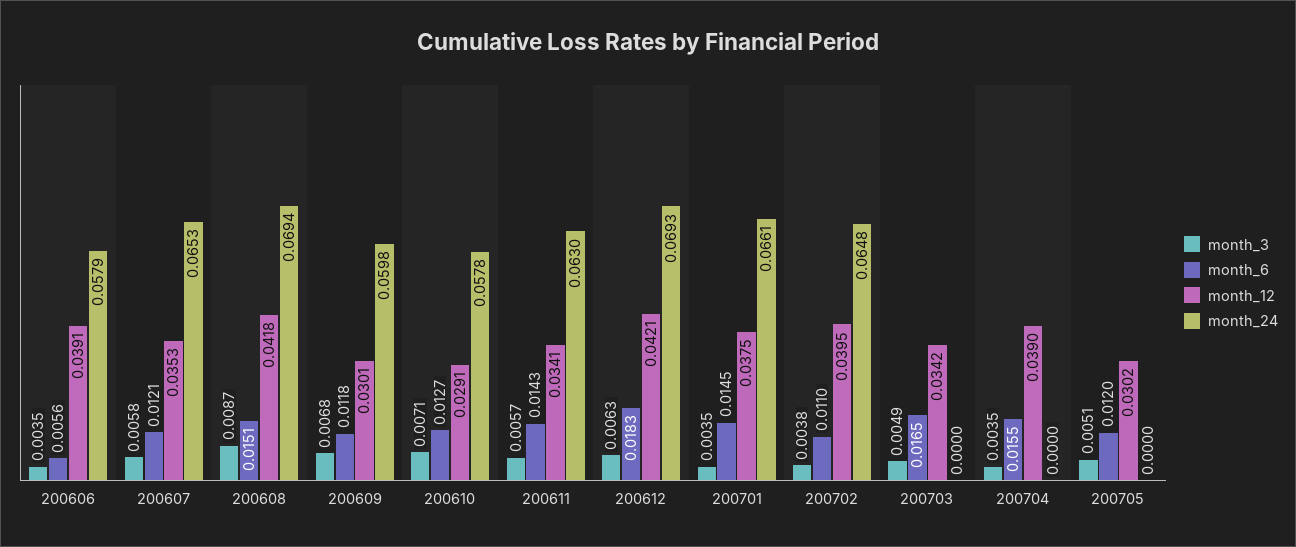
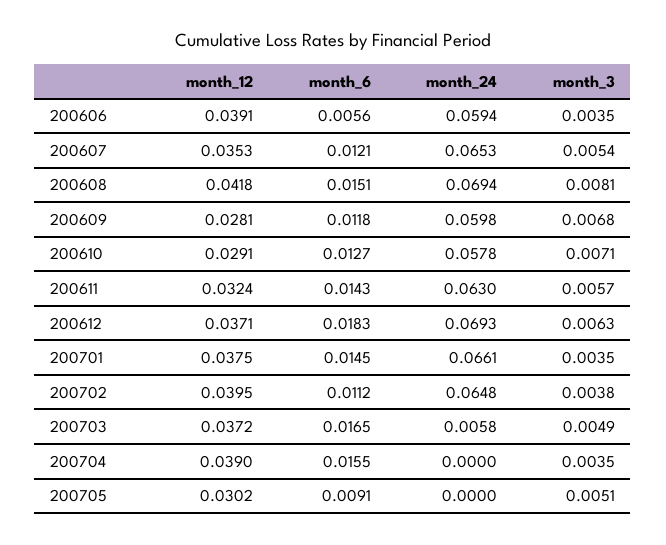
month_24, 200606: 0.0579 -> 0.0594
month_3, 200607: 0.0058 -> 0.0054
month_3, 200608: 0.0087 -> 0.0081
month_12, 200609: 0.0301 -> 0.0281
month_12, 200611: 0.0341 -> 0.0324
month_12, 200612: 0.0421 -> 0.0371
month_6, 200702: 0.011 -> 0.0112
month_12, 200703: 0.0342 -> 0.0372
month_24, 200703: 0 -> 0.0058
month_6, 200705: 0.012 -> 0.0091

